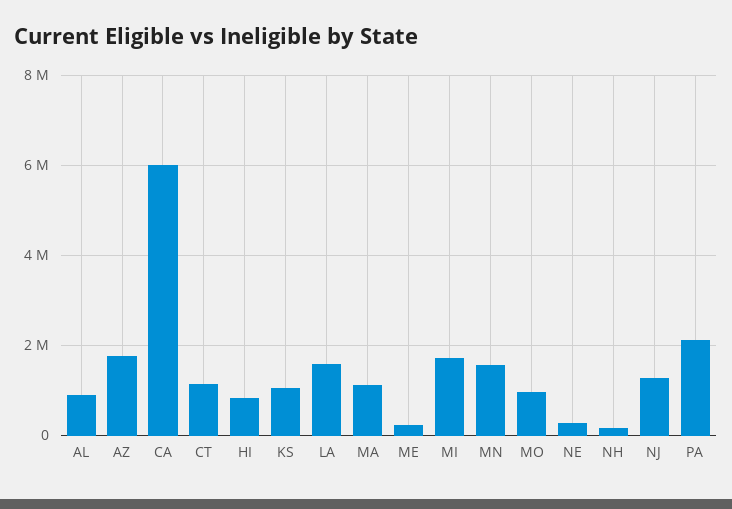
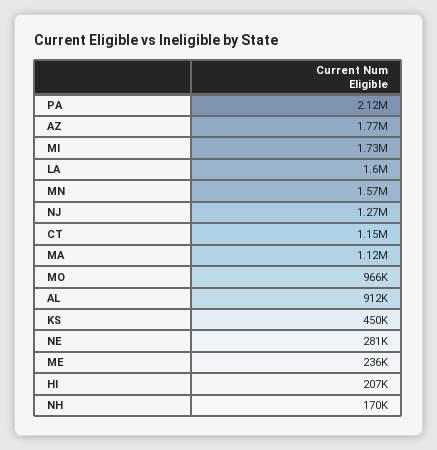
CA: 6000000 -> none
HI: 800000 -> 207000
KS: 1000000 -> 450000

